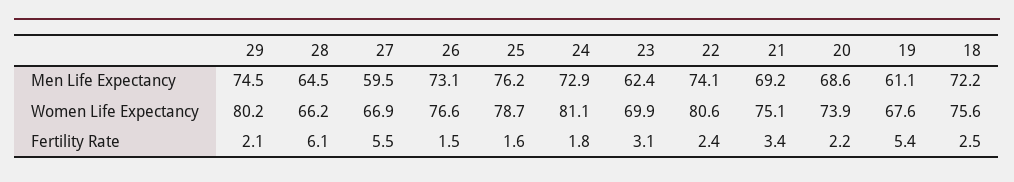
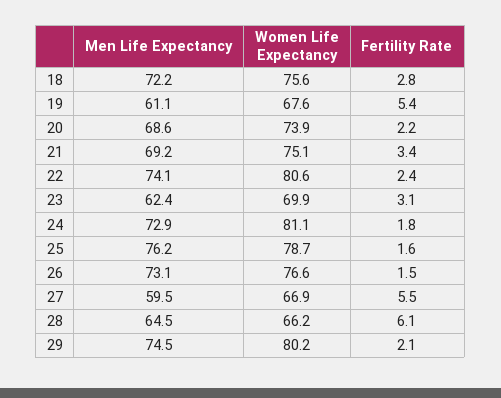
18, Fertility Rate: 2.5 -> 2.8

